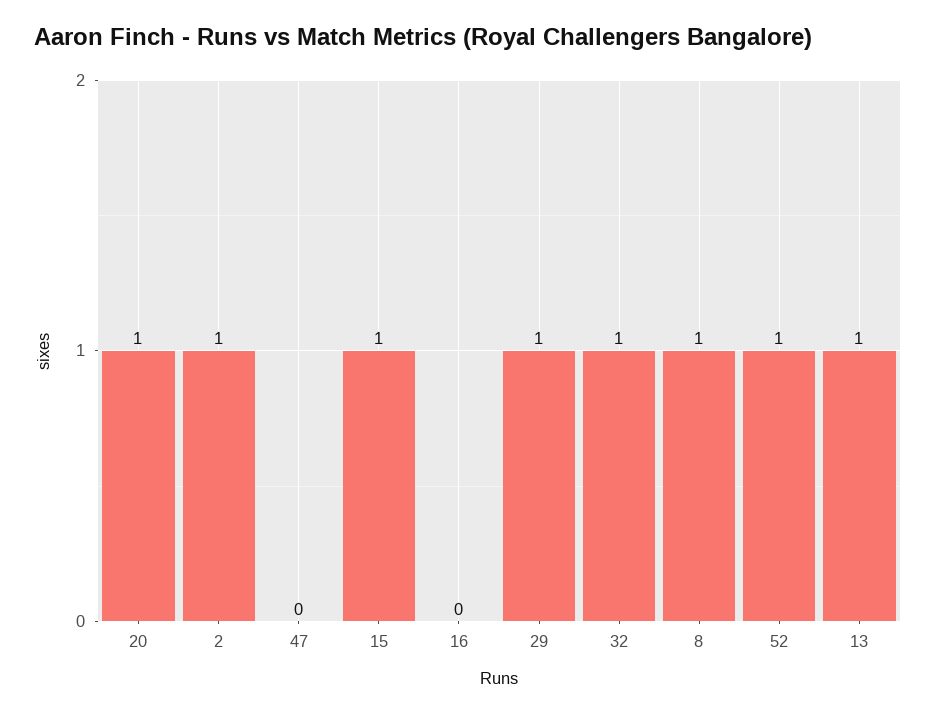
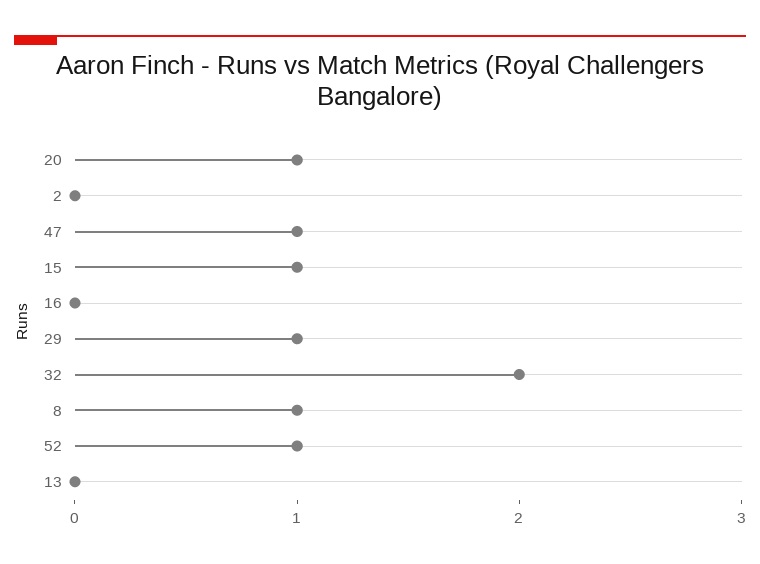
2: 1 -> 0
47: 0 -> 1
32: 1 -> 2
13: 1 -> 0

